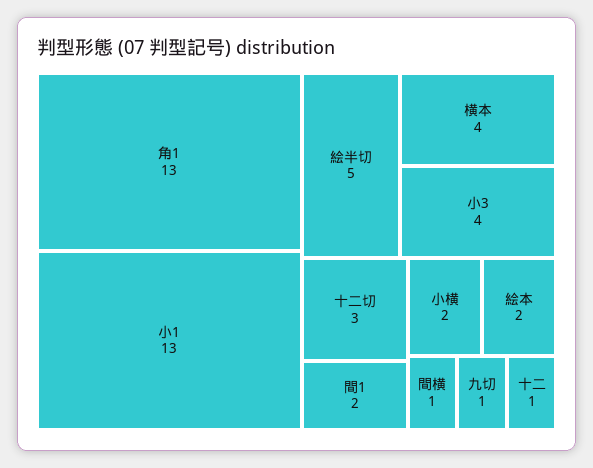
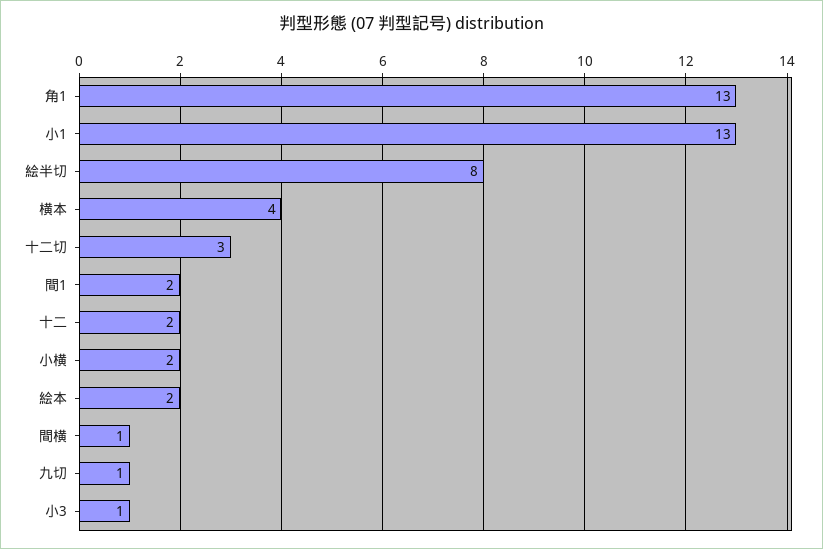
絵半切: 5 -> 8
小3: 4 -> 1
十二: 1 -> 2

